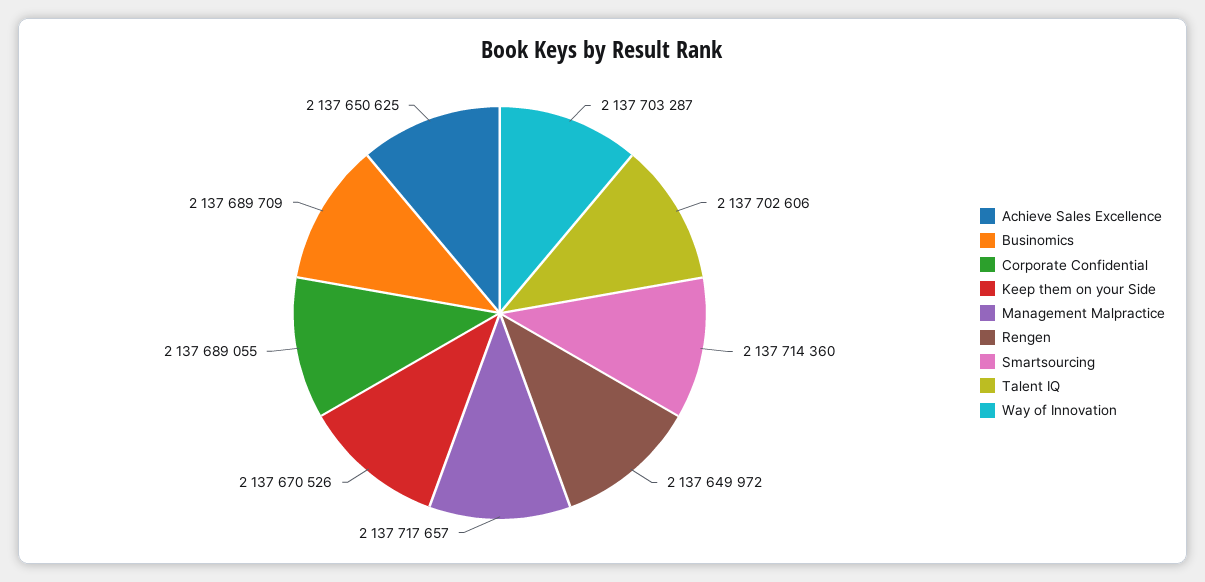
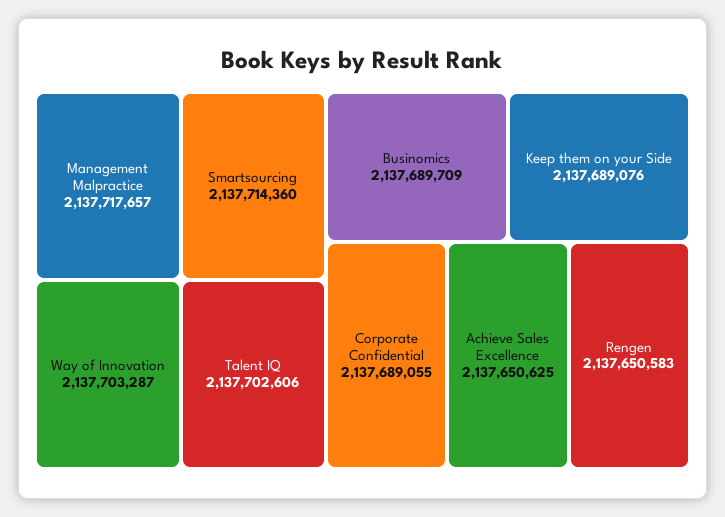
Keep them on your Side: 2137670526 -> 2137689076
Rengen: 2137649972 -> 2137650583

